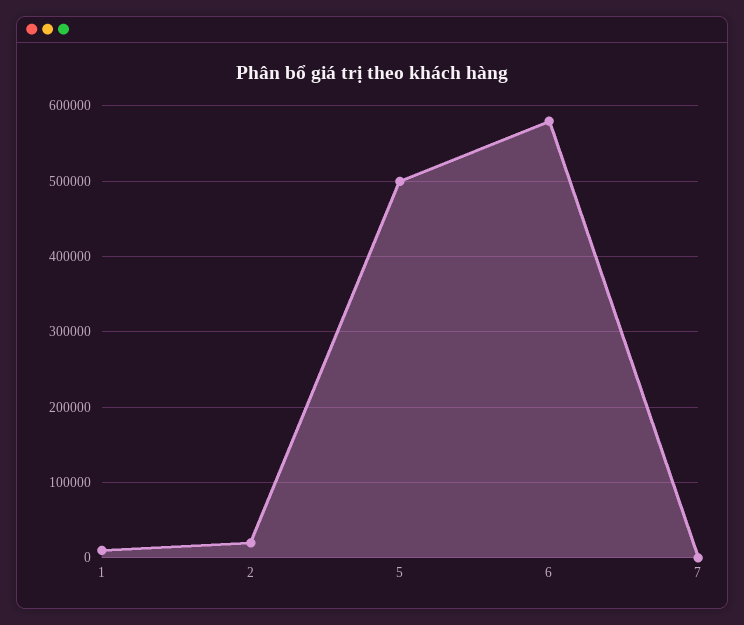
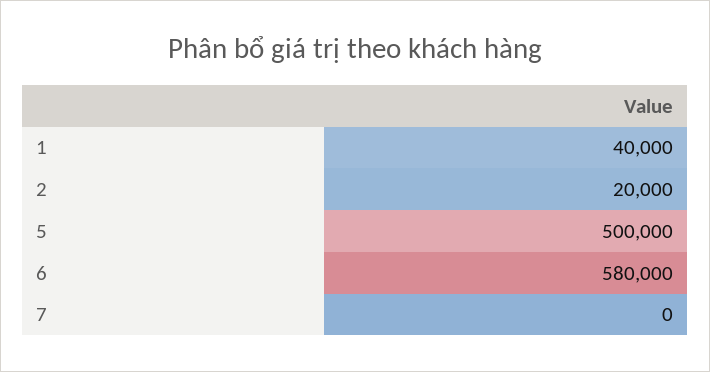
1: 10000 -> 40000

